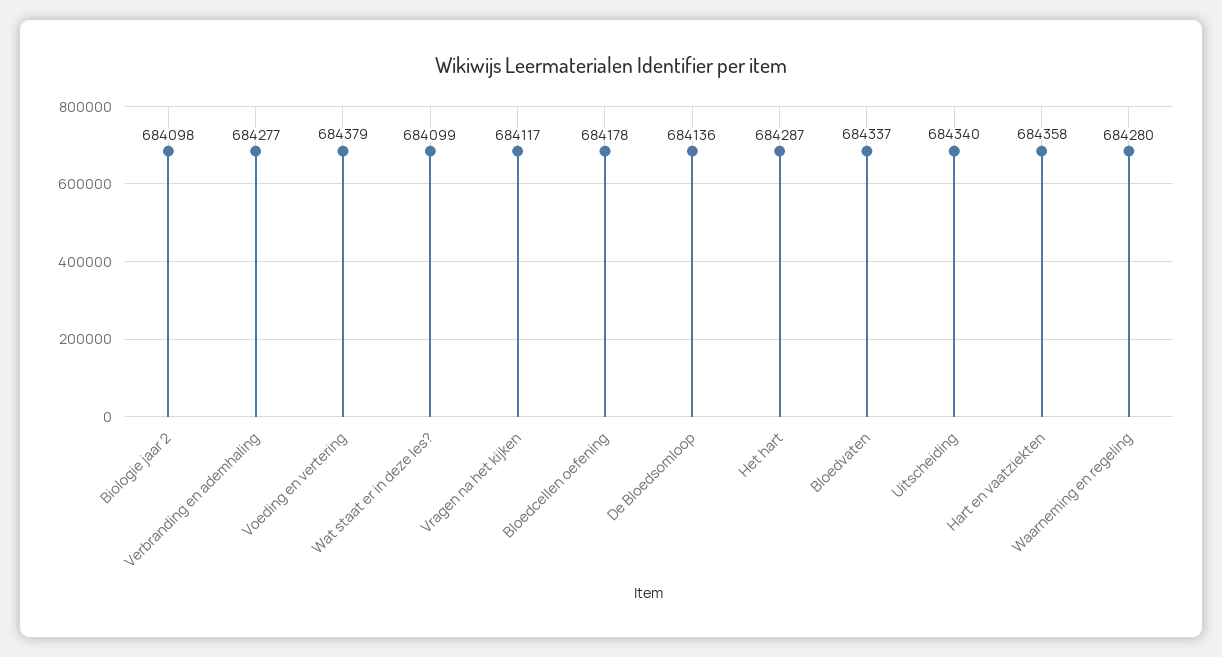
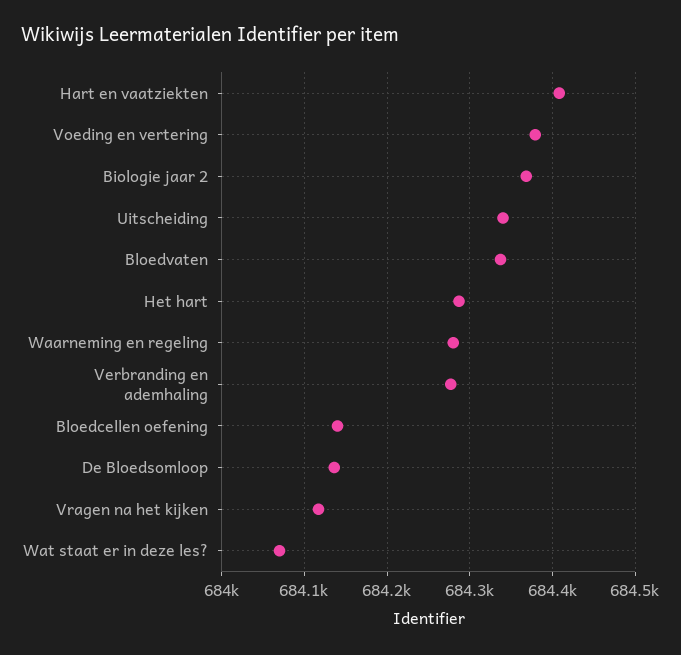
Biologie jaar 2: 684098 -> 684370
Wat staat er in deze les?: 684099 -> 684070
Bloedcellen oefening: 684178 -> 684140
Hart en vaatziekten: 684358 -> 684410

